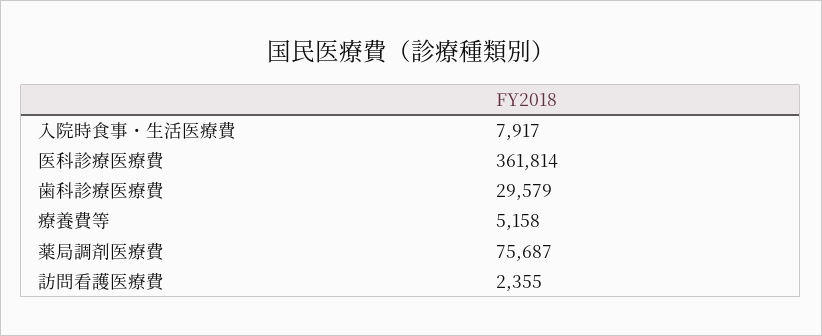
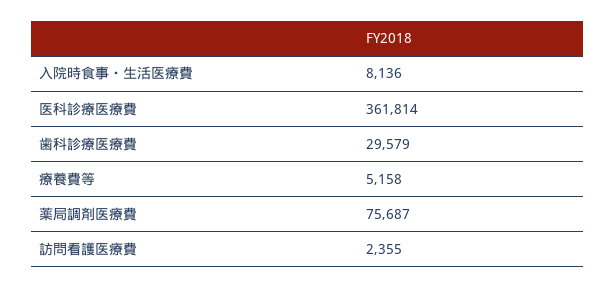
入院時食事・生活医療費: 7917 -> 8136

